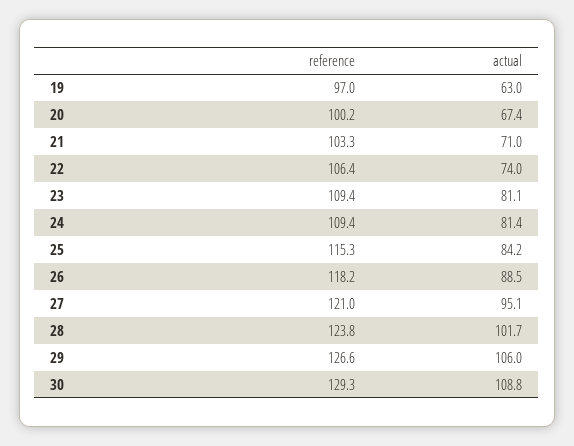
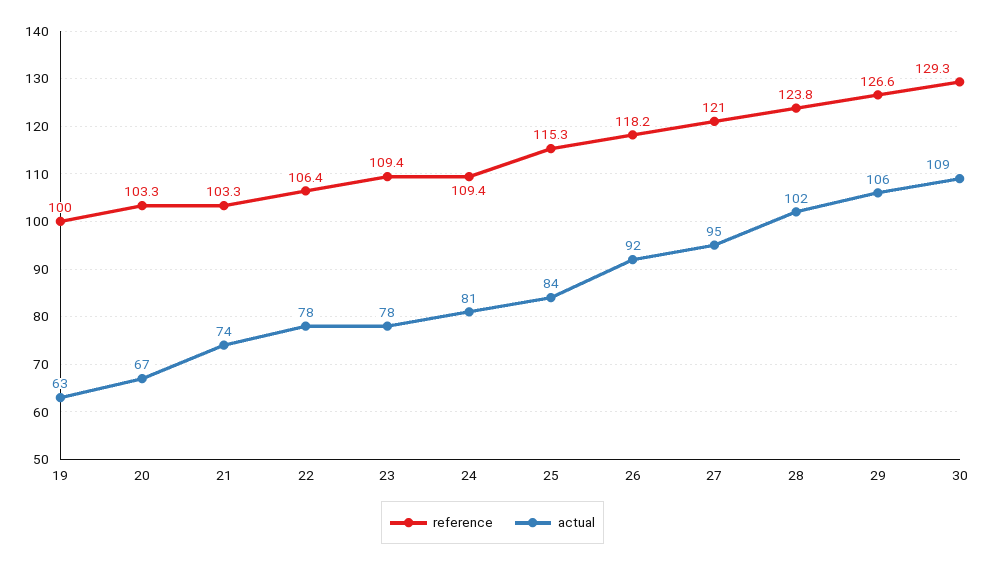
reference, 19: 97 -> 100
reference, 20: 100.2 -> 103.3
actual, 21: 71 -> 74
actual, 22: 74 -> 78
actual, 23: 81.1 -> 78
actual, 26: 88.5 -> 92

